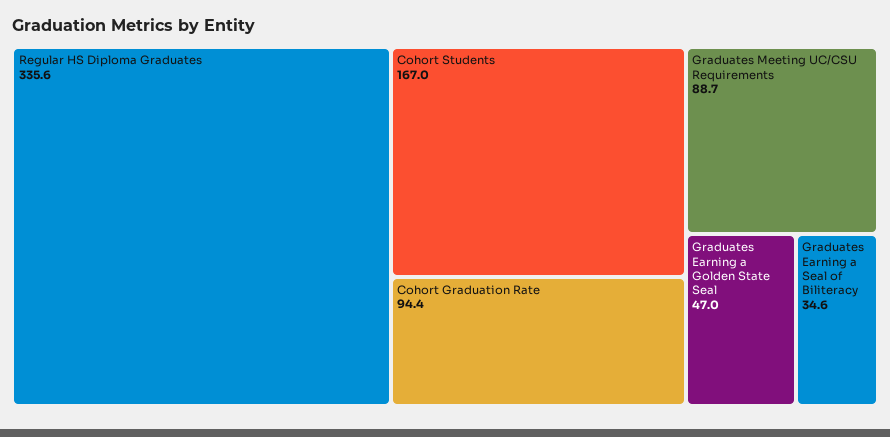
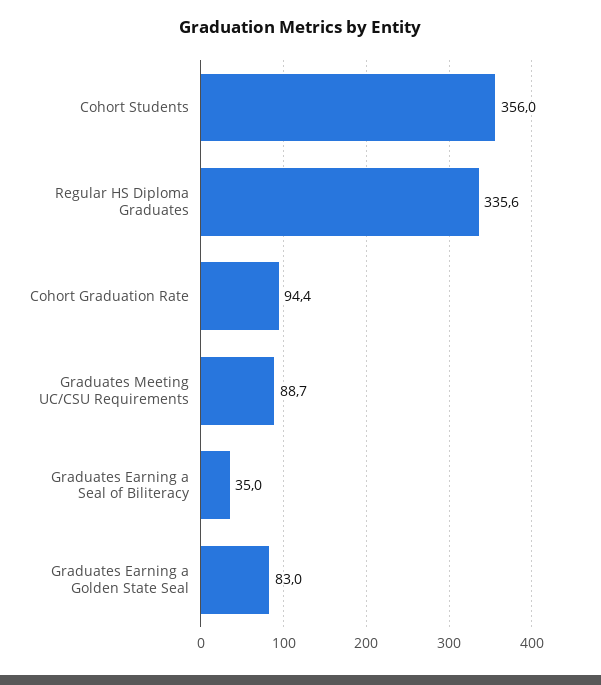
Cohort Students: 167 -> 356
Graduates Earning a Golden State Seal: 47 -> 83
Graduates Earning a Seal of Biliteracy: 34.6 -> 35

